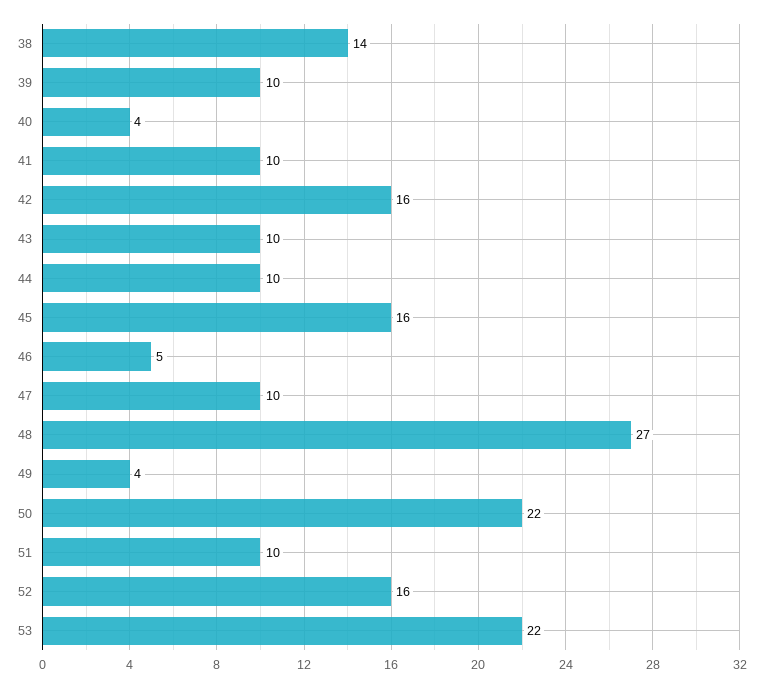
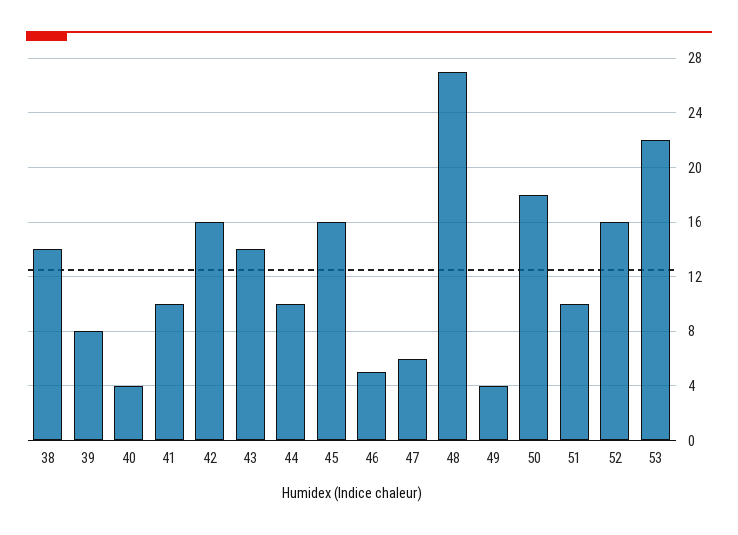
39: 10 -> 8
43: 10 -> 14
47: 10 -> 6
50: 22 -> 18

